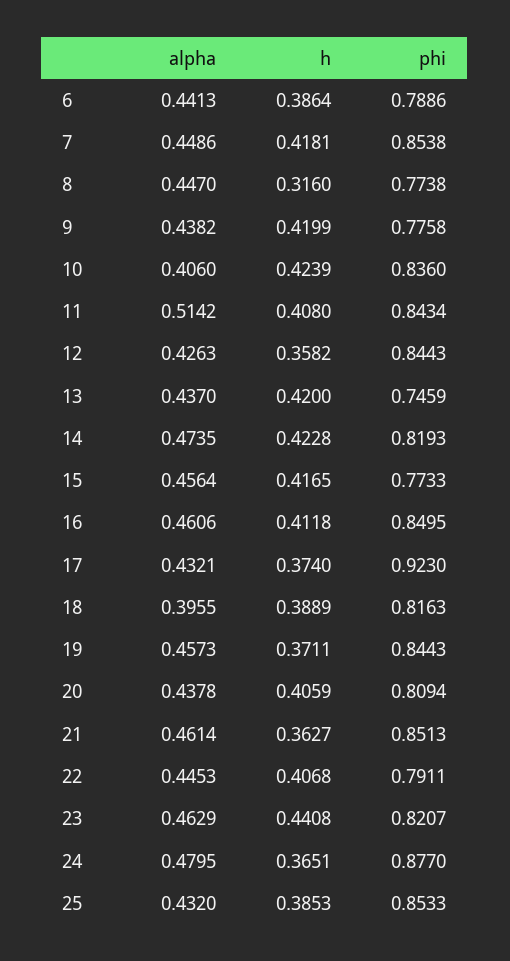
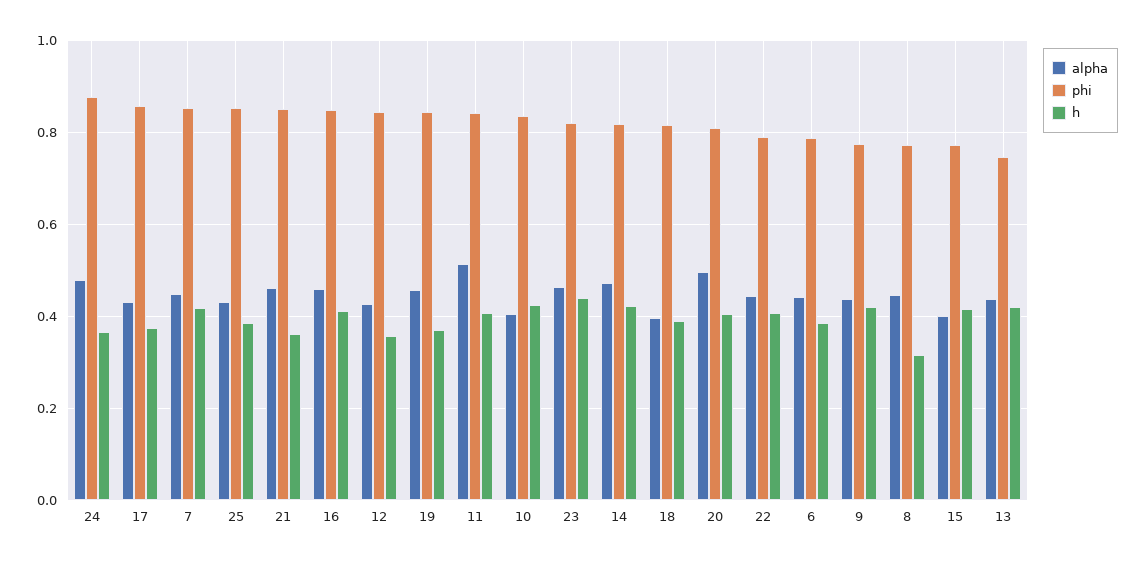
alpha, 15: 0.4564 -> 0.4
phi, 17: 0.923 -> 0.86
alpha, 20: 0.4378 -> 0.5

